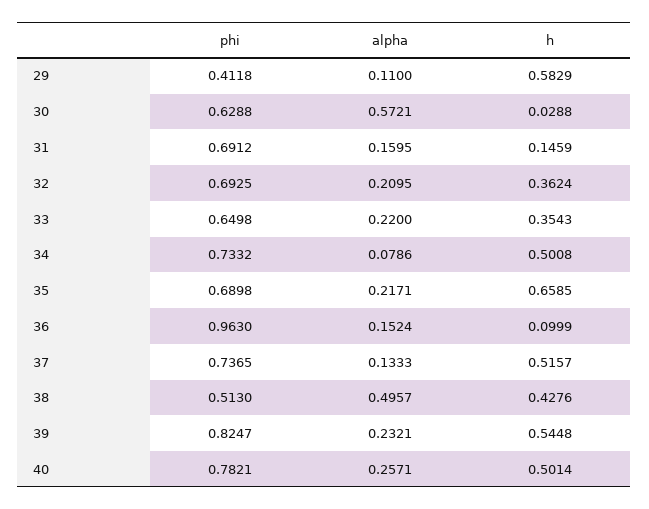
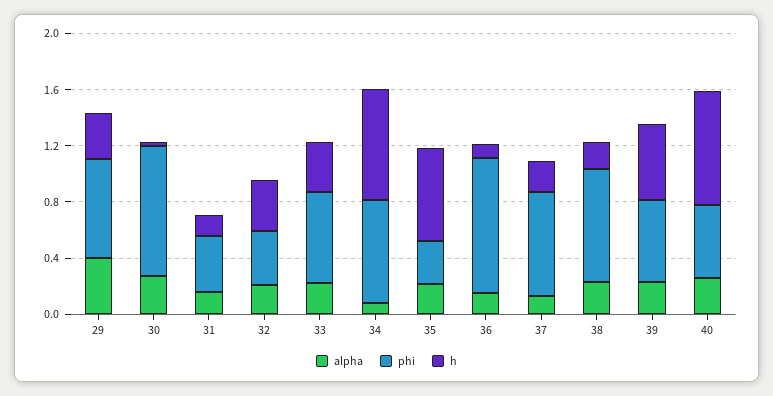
phi, 29: 0.4118 -> 0.7
alpha, 29: 0.11 -> 0.4
h, 29: 0.5829 -> 0.3
phi, 30: 0.6288 -> 0.9
alpha, 30: 0.5721 -> 0.3
phi, 31: 0.6912 -> 0.4
phi, 32: 0.6925 -> 0.4
h, 34: 0.5008 -> 0.8
phi, 35: 0.6898 -> 0.3
h, 37: 0.5157 -> 0.2
phi, 38: 0.513 -> 0.8
alpha, 38: 0.4957 -> 0.2
h, 38: 0.4276 -> 0.2
phi, 39: 0.8247 -> 0.6
phi, 40: 0.7821 -> 0.5
h, 40: 0.5014 -> 0.8

